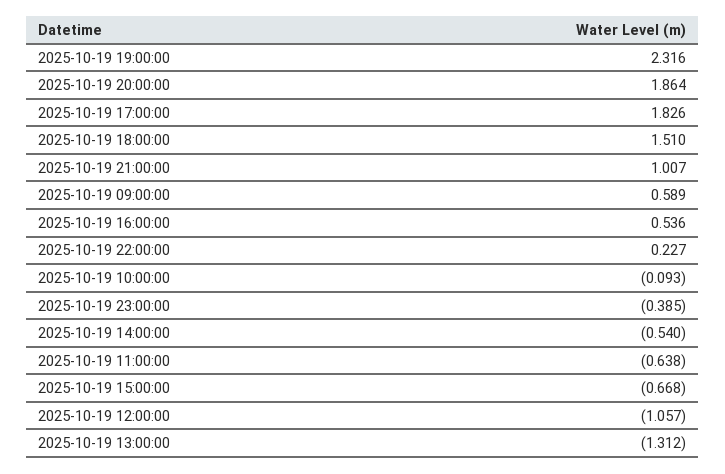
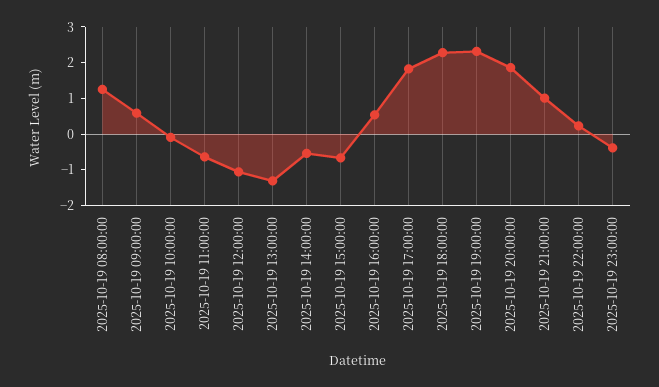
2025-10-19 18:00:00: 1.51 -> 2.25
2025-10-19 08:00:00: none -> 1.25

